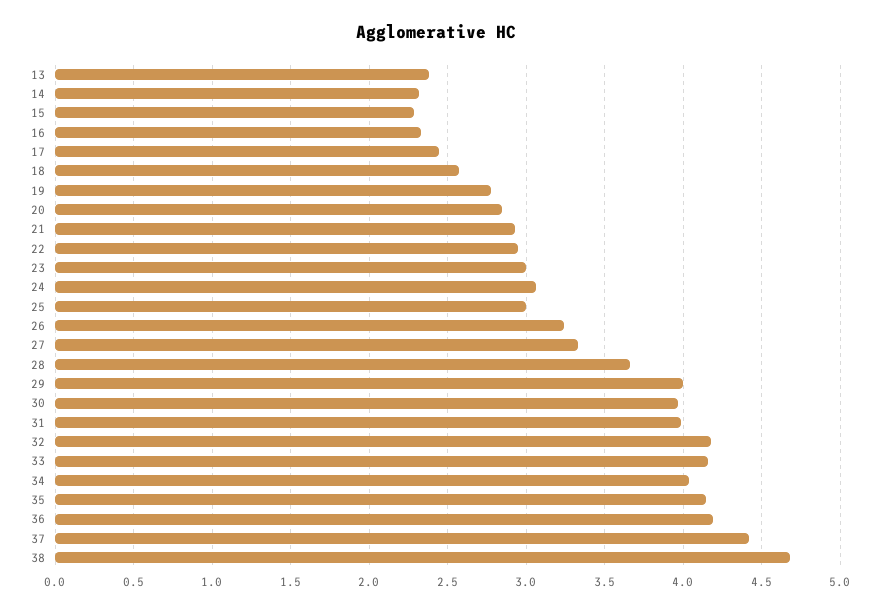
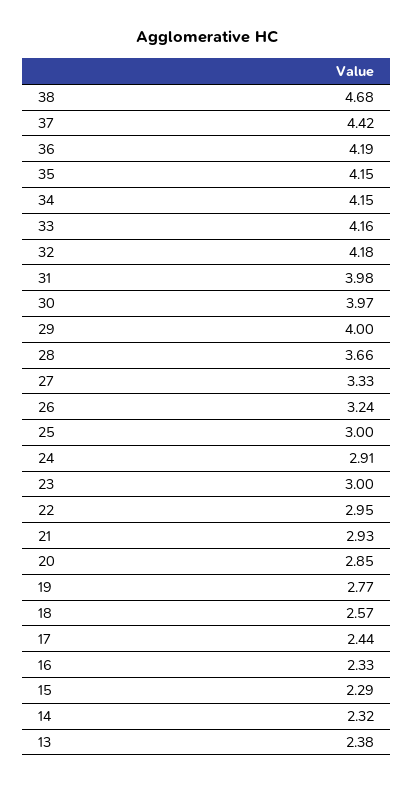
24: 3.05 -> 2.91
34: 4.05 -> 4.15

